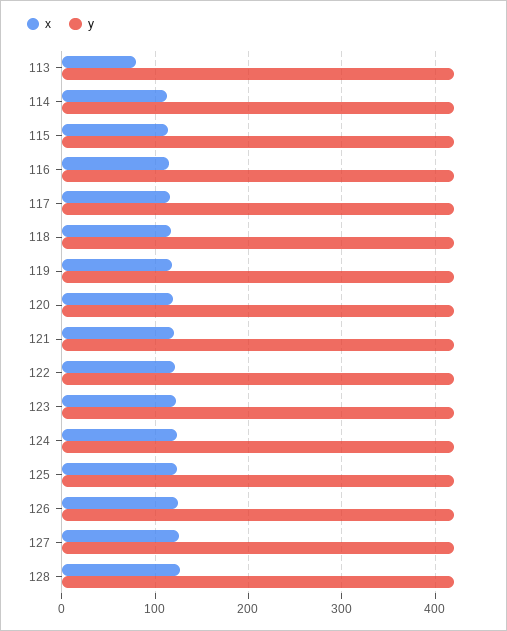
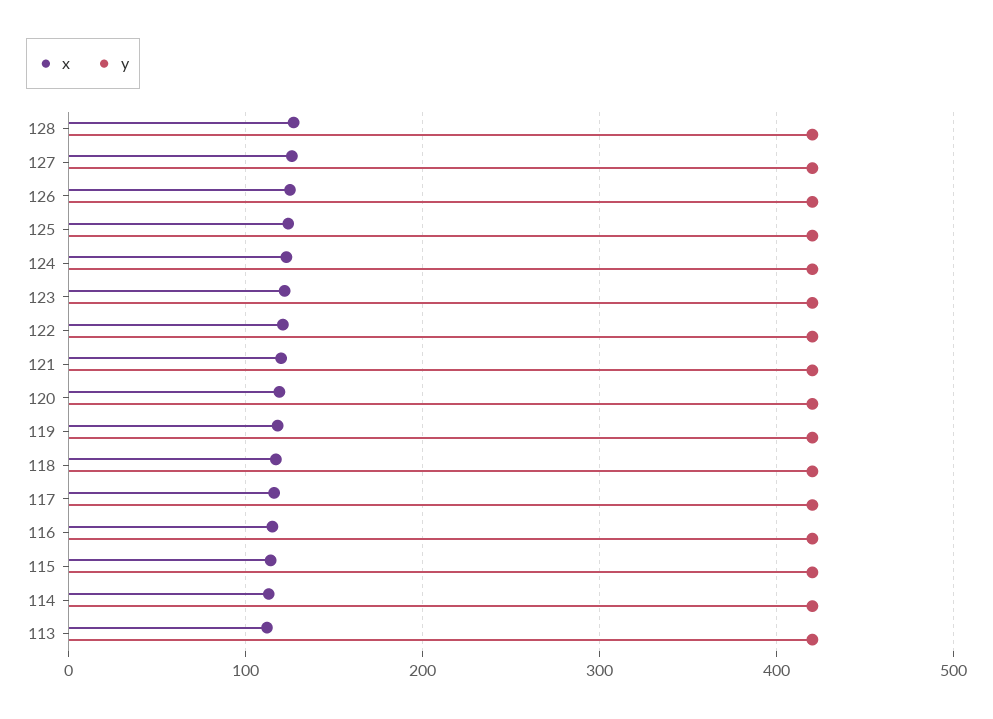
x, 113: 80 -> 110

